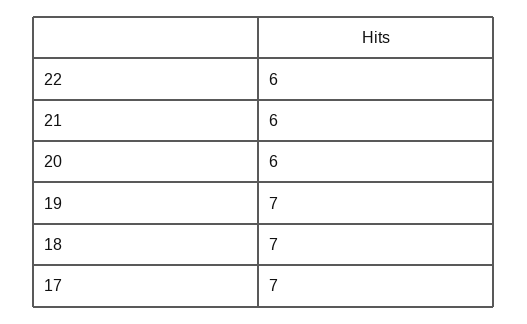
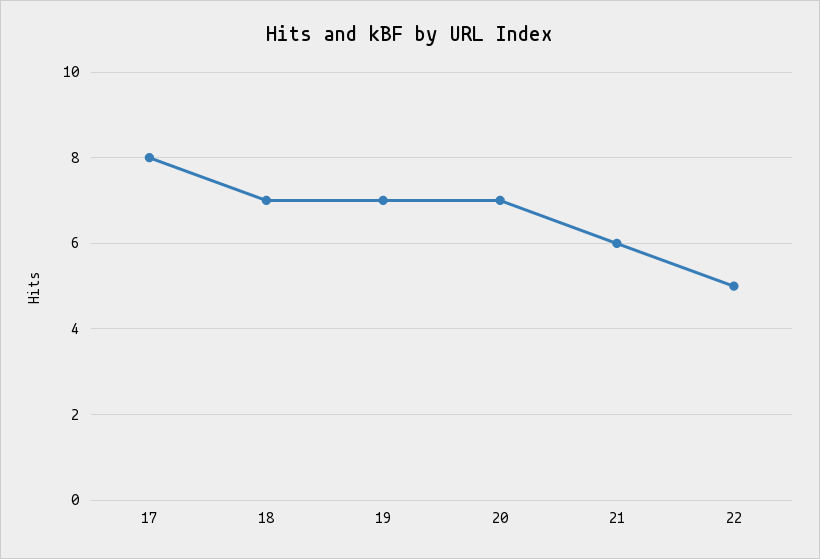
22: 6 -> 5
20: 6 -> 7
17: 7 -> 8

